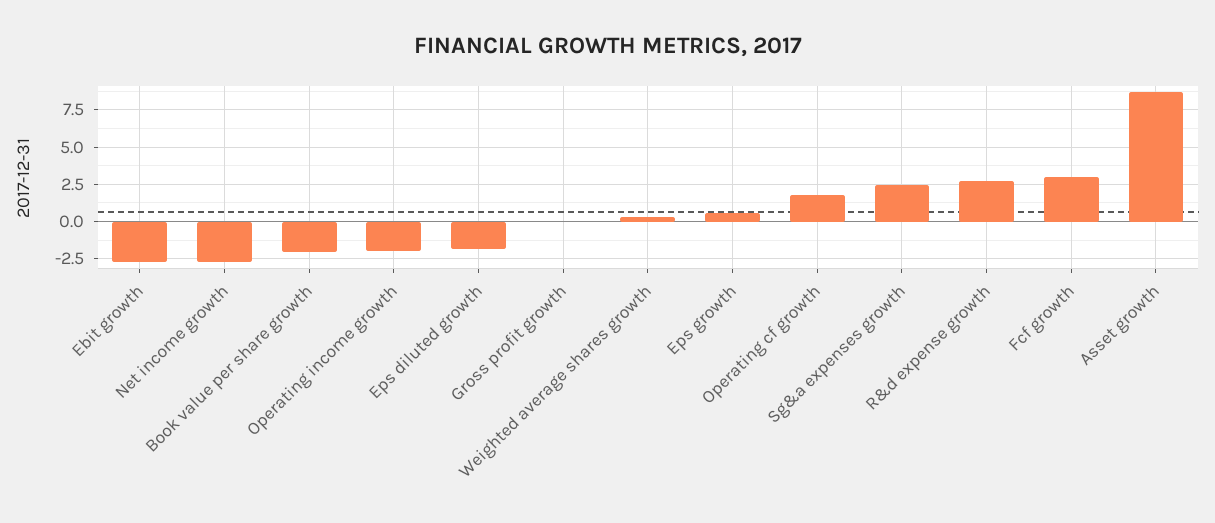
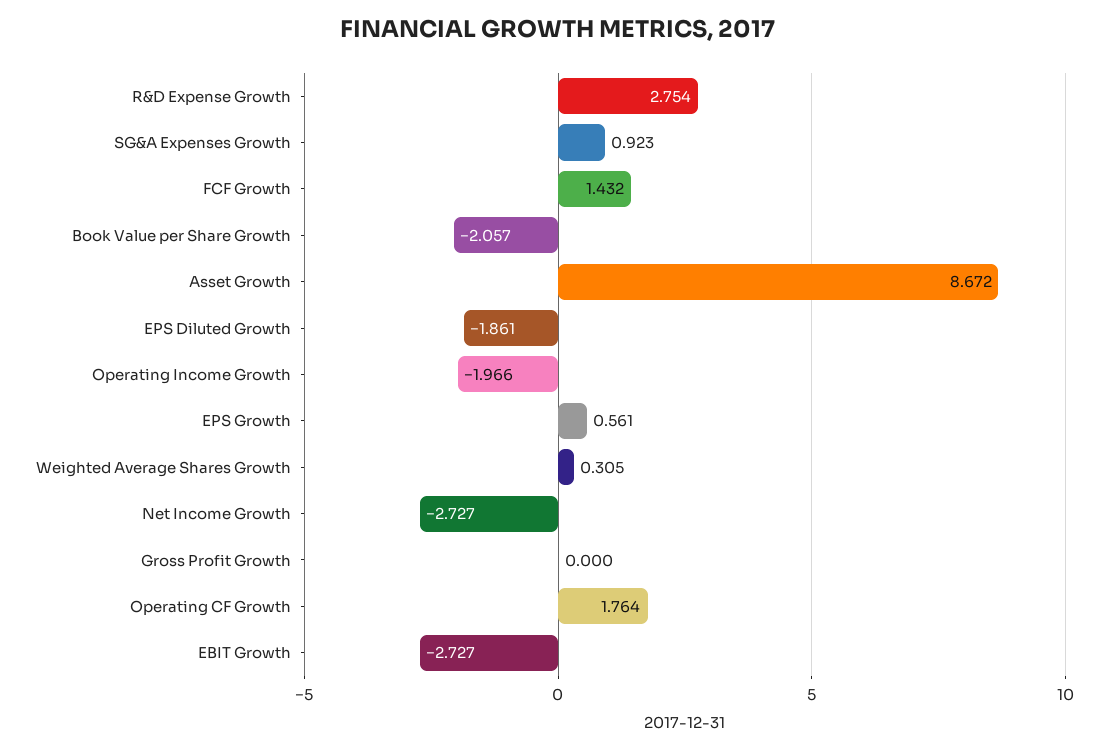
Sg&a expenses growth: 2.5 -> 0.923
Fcf growth: 3 -> 1.432

